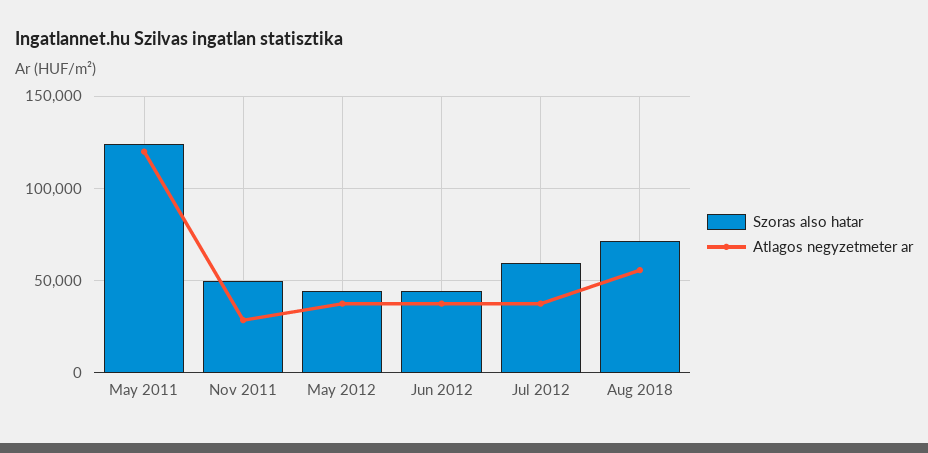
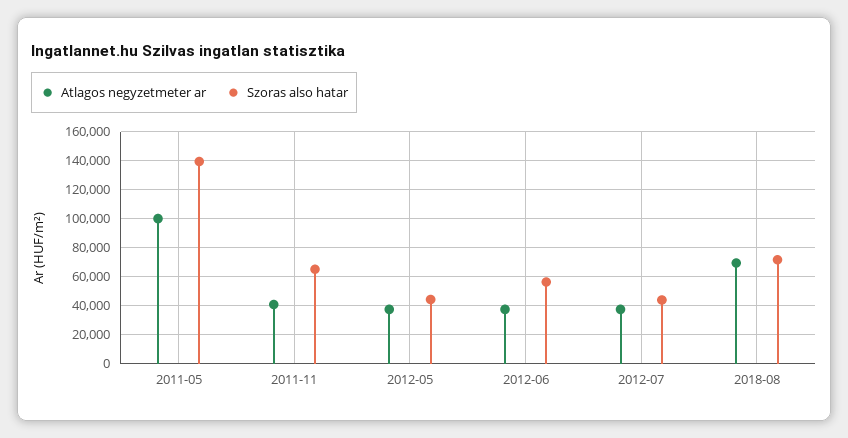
Szoras also hatar, May 2011: 125000 -> 140000
Atlagos negyzetmeter ar, May 2011: 120000 -> 100000
Szoras also hatar, Nov 2011: 50000 -> 65000
Atlagos negyzetmeter ar, Nov 2011: 30000 -> 40000
Szoras also hatar, Jun 2012: 45000 -> 55000
Szoras also hatar, Jul 2012: 60000 -> 45000
Atlagos negyzetmeter ar, Aug 2018: 55000 -> 70000

